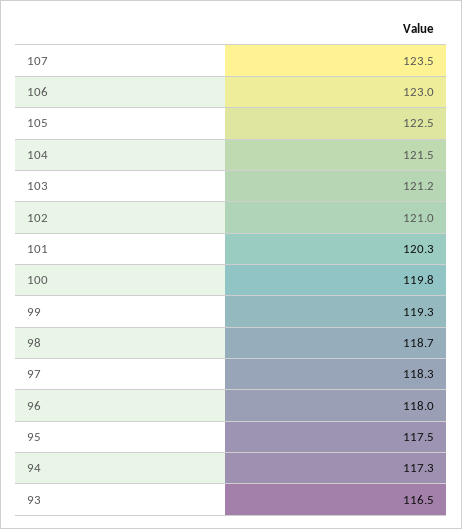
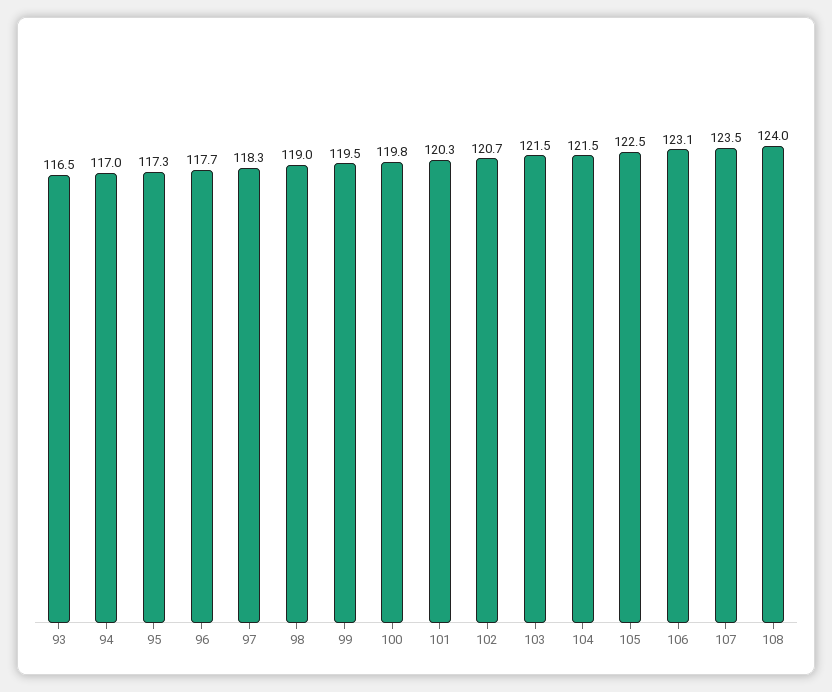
106: 123 -> 123.1
103: 121.2 -> 121.5
102: 121 -> 120.7
99: 119.3 -> 119.5
98: 118.7 -> 119
96: 118 -> 117.7
95: 117.5 -> 117.3
94: 117.3 -> 117
108: none -> 124

